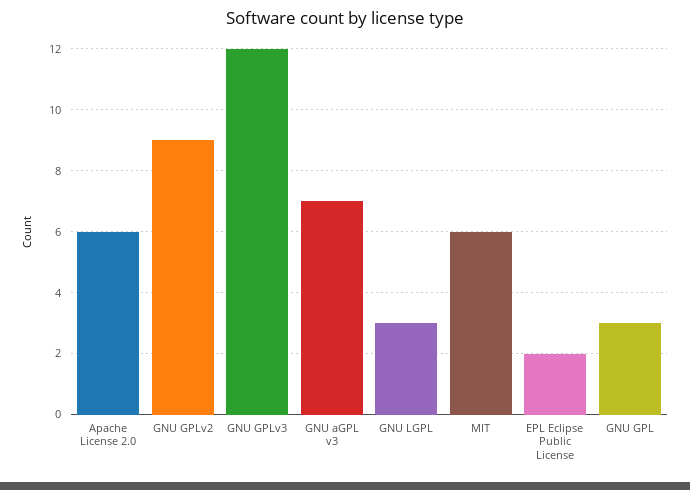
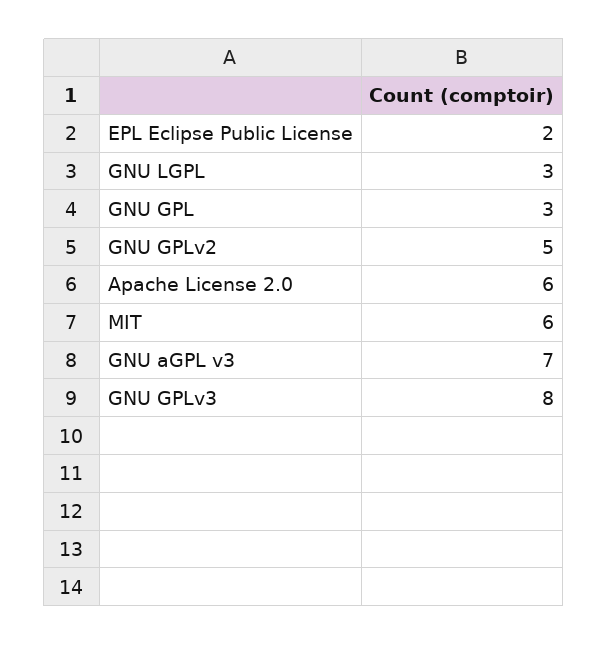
GNU GPLv2: 9 -> 5
GNU GPLv3: 12 -> 8

